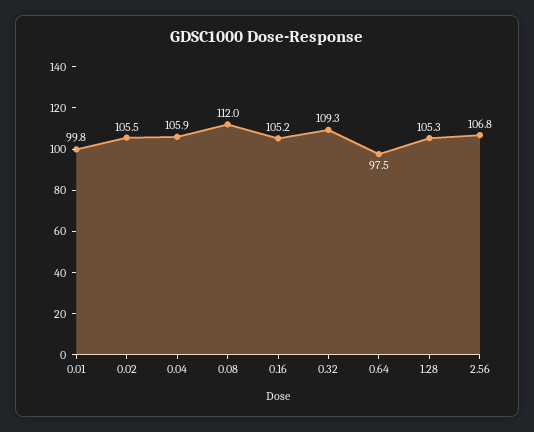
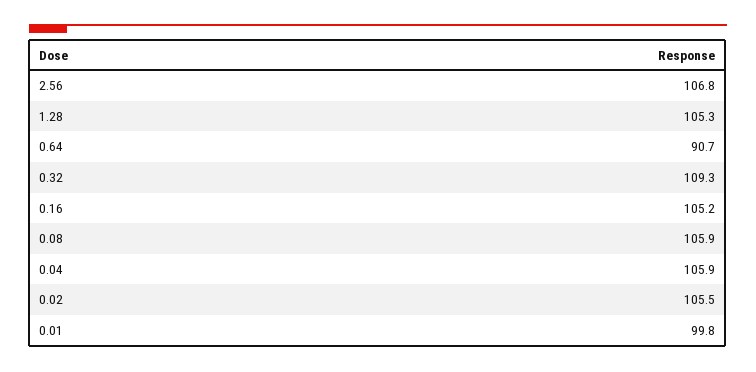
0.08: 112 -> 105.9
0.64: 97.5 -> 90.7

